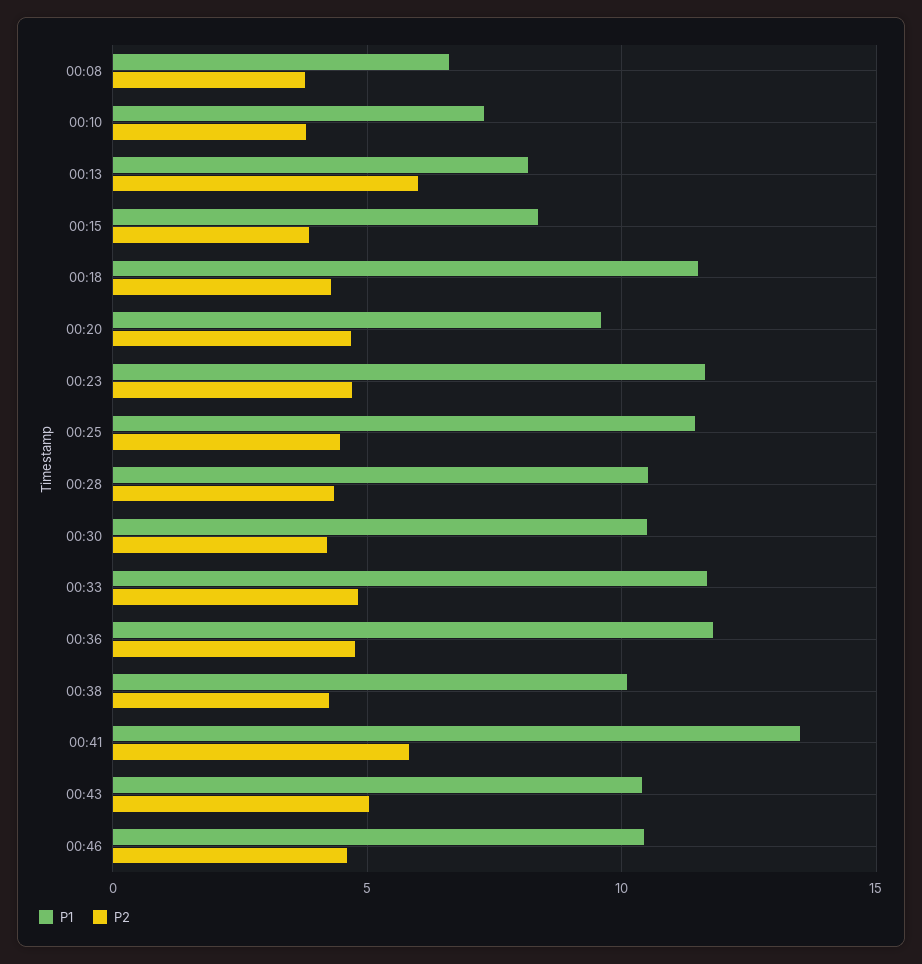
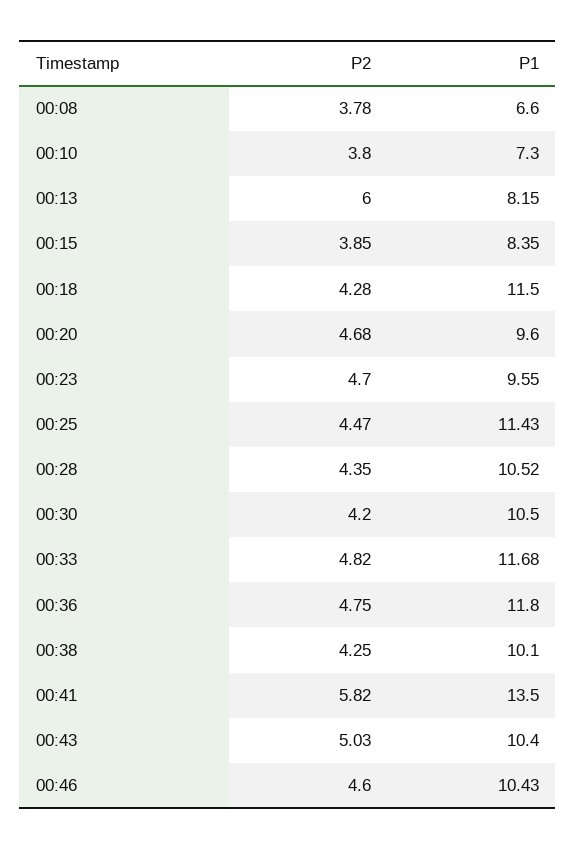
P1, 00:23: 11.5 -> 9.55

